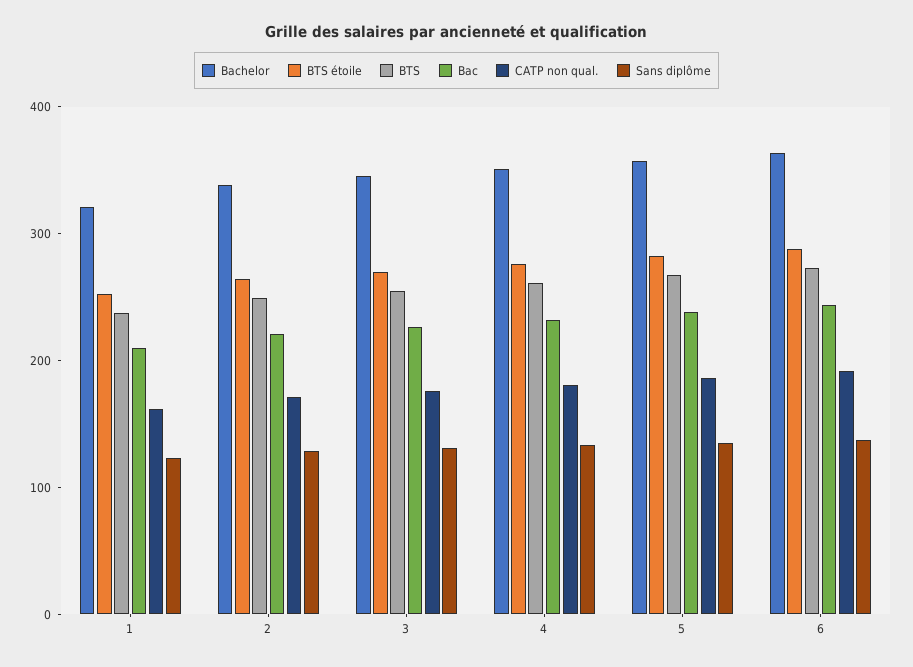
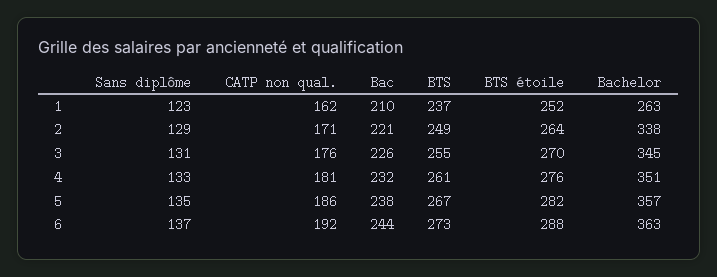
Bachelor, 1: 320 -> 263

